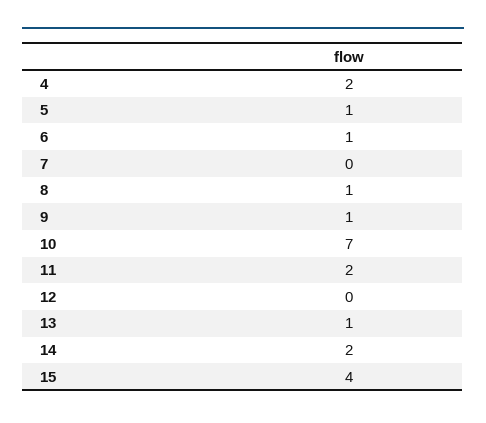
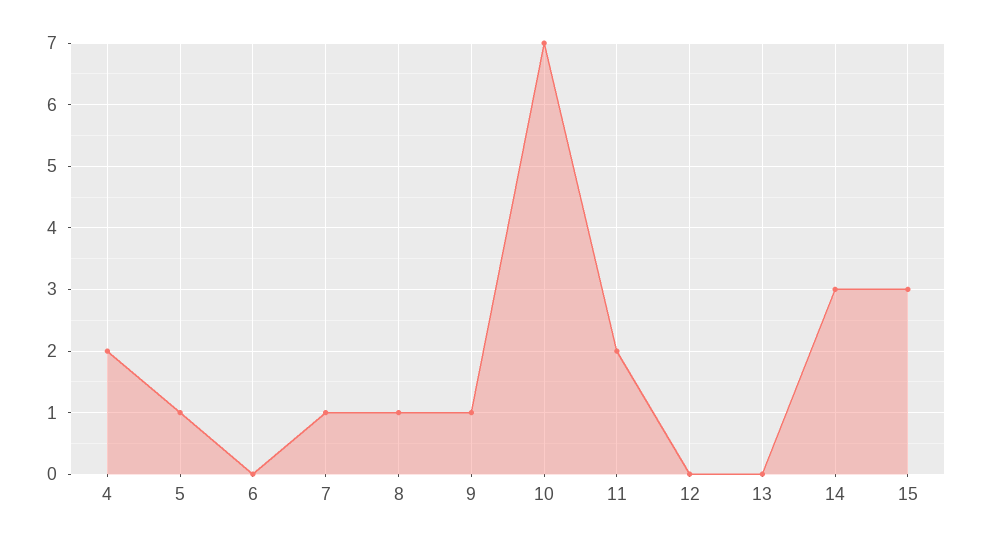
6: 1 -> 0
7: 0 -> 1
13: 1 -> 0
14: 2 -> 3
15: 4 -> 3

